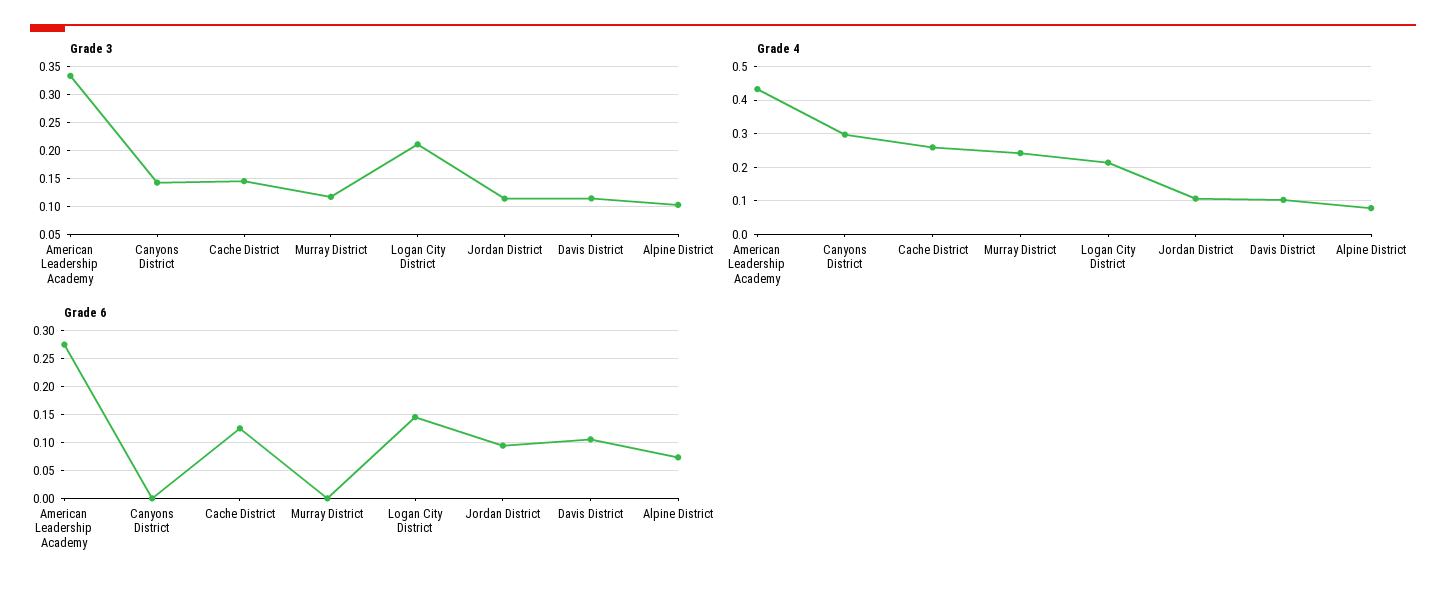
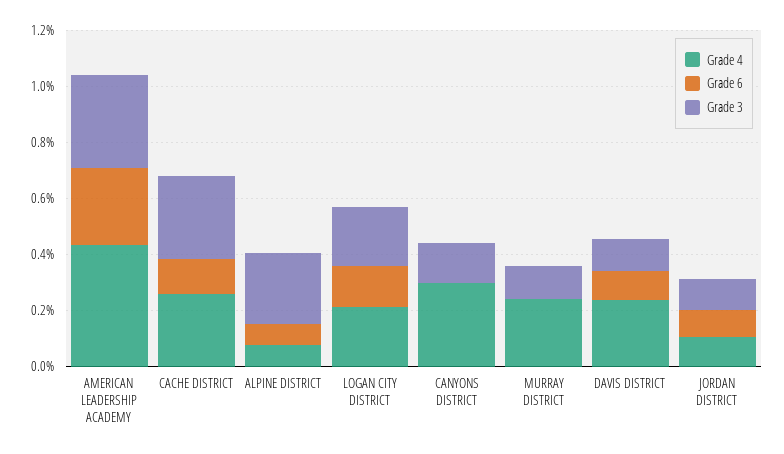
Grade 3, Cache District: 0.15 -> 0.3
Grade 3, Alpine District: 0.1 -> 0.25
Grade 4, Davis District: 0.1 -> 0.25

